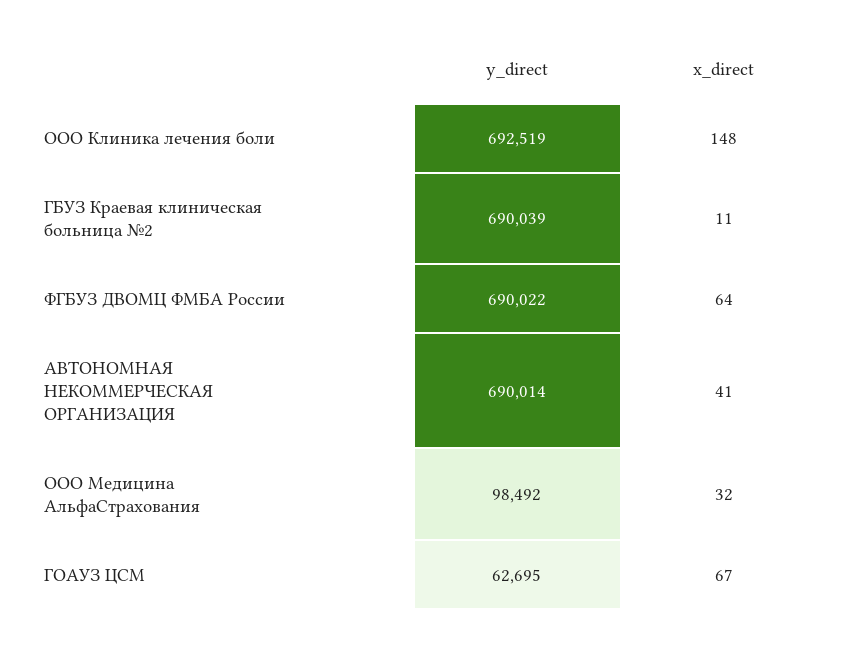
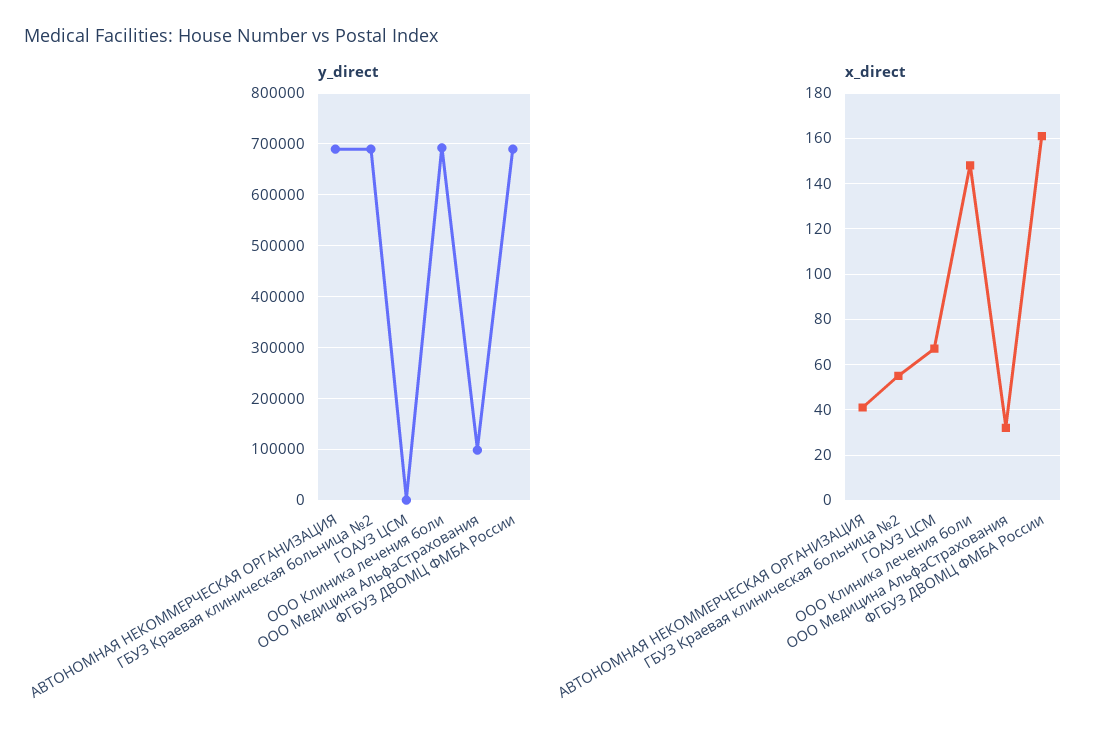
x_direct, ГБУЗ Краевая клиническая больница №2: 11 -> 55
x_direct, ФГБУЗ ДВОМЦ ФМБА России: 64 -> 160
y_direct, ГОАУЗ ЦСМ: 62695 -> 0

